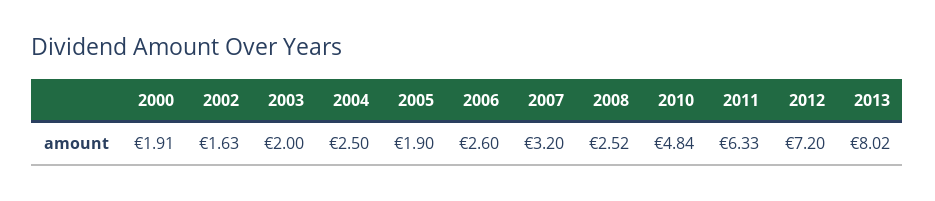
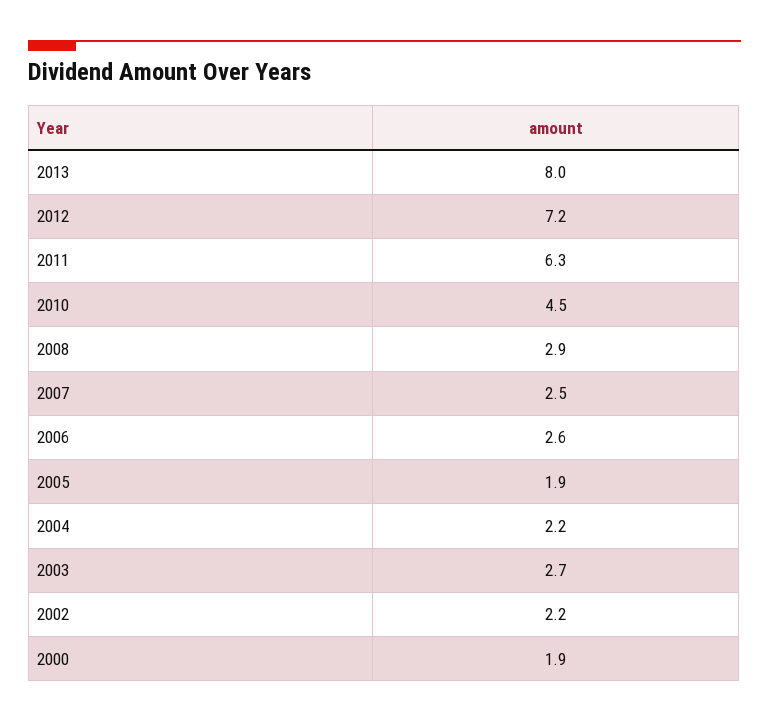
2002: 1.63 -> 2.2
2003: 2 -> 2.7
2004: 2.5 -> 2.2
2007: 3.2 -> 2.5
2008: 2.52 -> 2.9
2010: 4.84 -> 4.5

